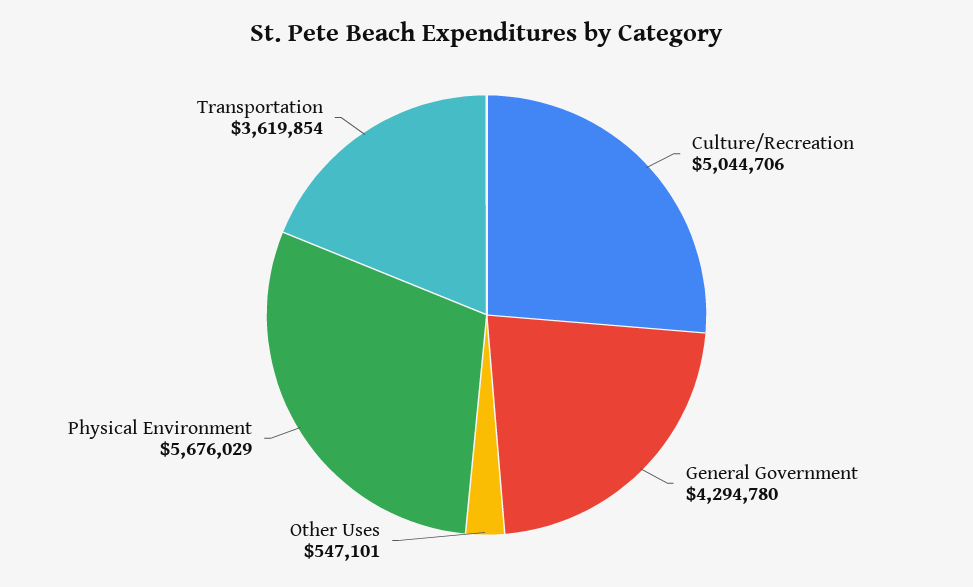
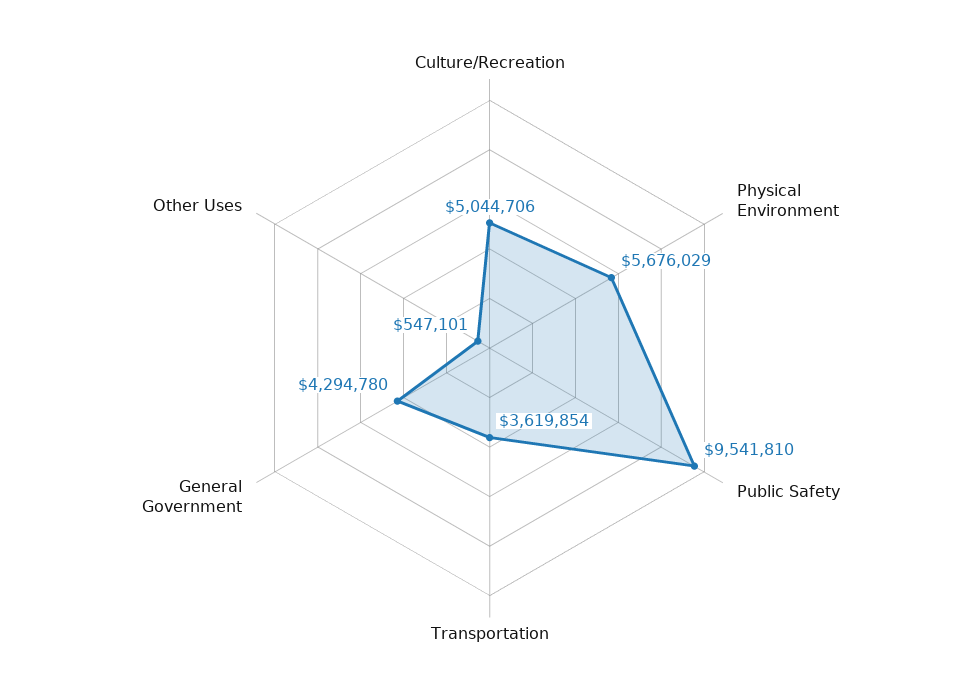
Public Safety: none -> 9541810

